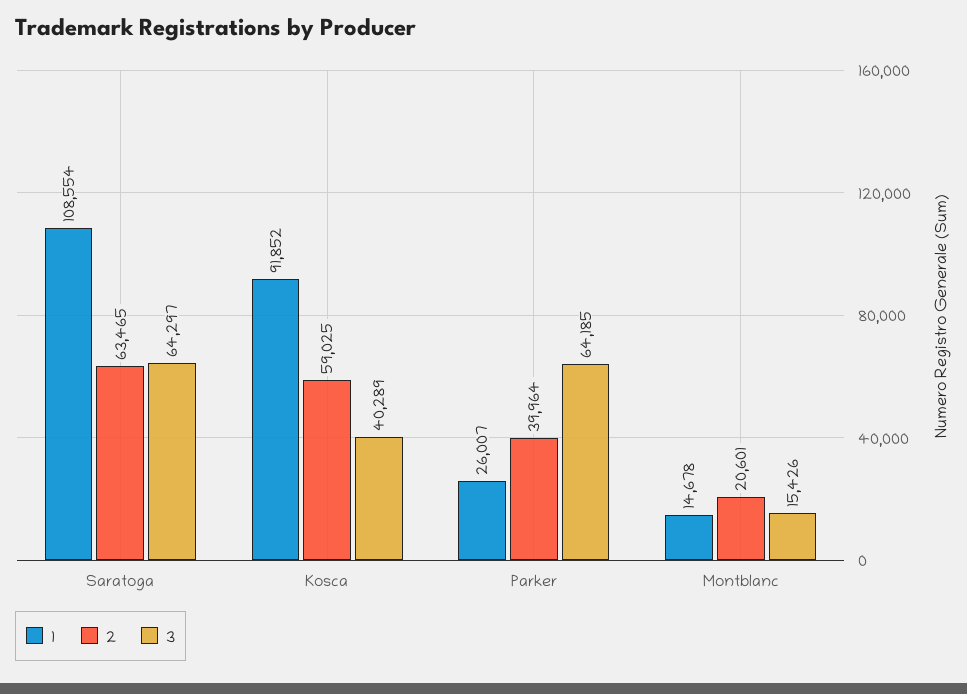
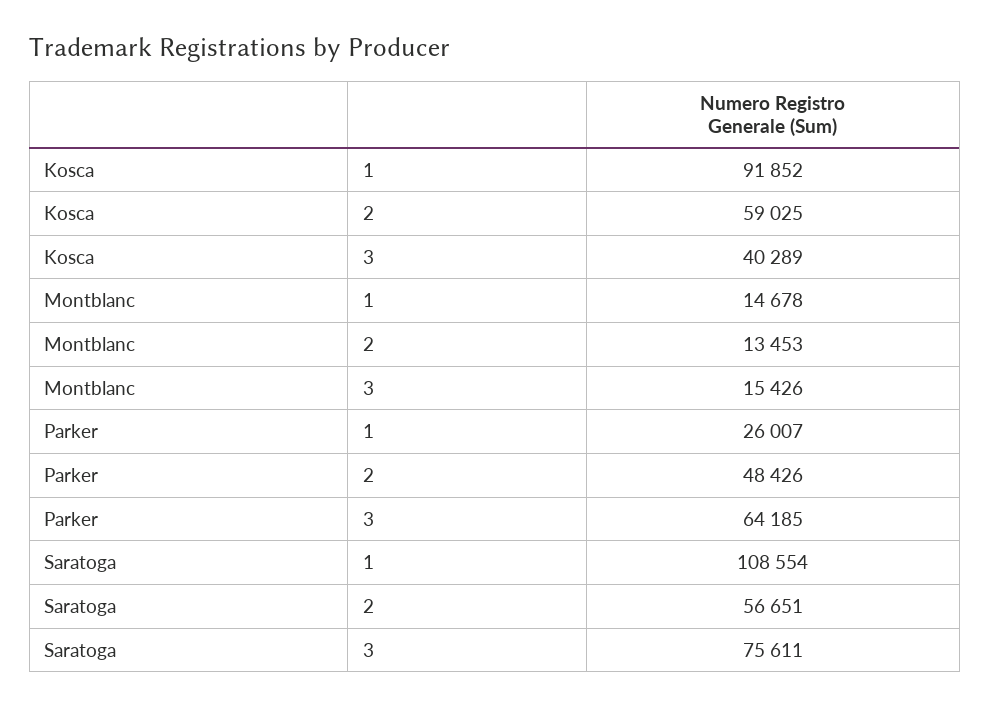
2, Saratoga: 63465 -> 56651
3, Saratoga: 64297 -> 75611
2, Parker: 39964 -> 48426
2, Montblanc: 20601 -> 13453

